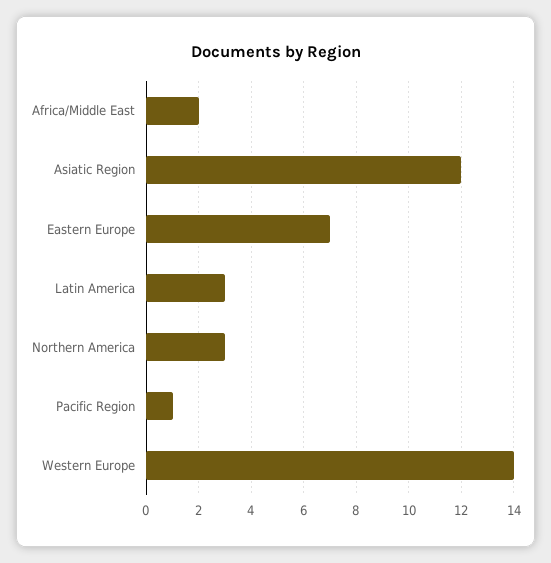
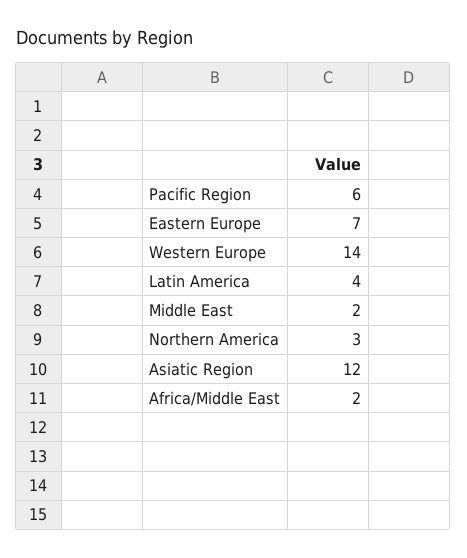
Latin America: 3 -> 4
Pacific Region: 1 -> 6
Middle East: none -> 2

